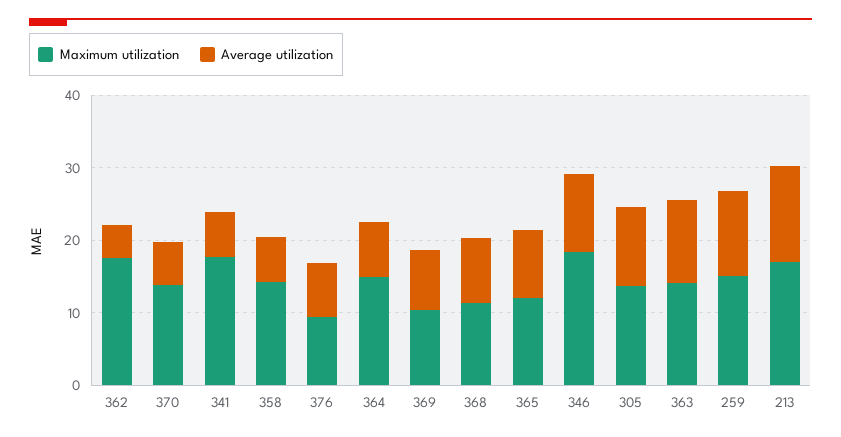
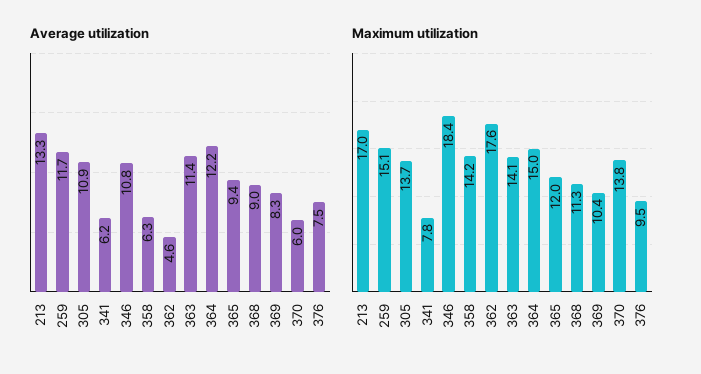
Maximum utilization, 341: 18 -> 7.8
Average utilization, 364: 8 -> 12.2

